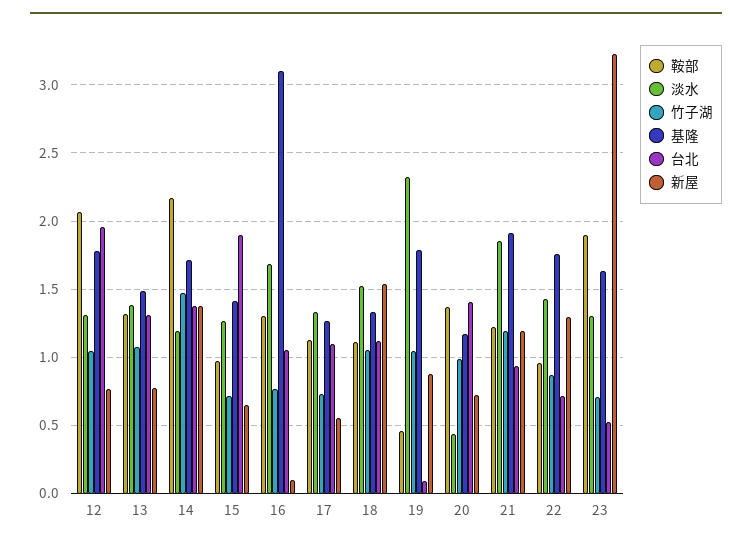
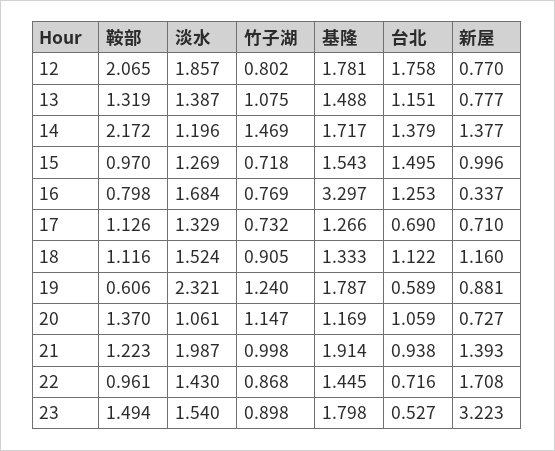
淡水, 12: 1.3 -> 1.857
竹子湖, 12: 1.05 -> 0.802
台北, 12: 1.95 -> 1.758
台北, 13: 1.3 -> 1.151
基隆, 15: 1.4 -> 1.543
台北, 15: 1.9 -> 1.495
新屋, 15: 0.65 -> 0.996
鞍部, 16: 1.3 -> 0.798
基隆, 16: 3.1 -> 3.297
台北, 16: 1.05 -> 1.253
新屋, 16: 0.1 -> 0.337
台北, 17: 1.1 -> 0.69
新屋, 17: 0.55 -> 0.71
竹子湖, 18: 1.05 -> 0.905
新屋, 18: 1.55 -> 1.16
鞍部, 19: 0.45 -> 0.606
竹子湖, 19: 1.05 -> 1.24
台北, 19: 0.1 -> 0.589
淡水, 20: 0.45 -> 1.061
竹子湖, 20: 1 -> 1.147
台北, 20: 1.4 -> 1.059
淡水, 21: 1.85 -> 1.987
竹子湖, 21: 1.2 -> 0.998
新屋, 21: 1.2 -> 1.393
基隆, 22: 1.75 -> 1.445
新屋, 22: 1.3 -> 1.708
鞍部, 23: 1.9 -> 1.494
淡水, 23: 1.3 -> 1.54
竹子湖, 23: 0.7 -> 0.898
基隆, 23: 1.65 -> 1.798

